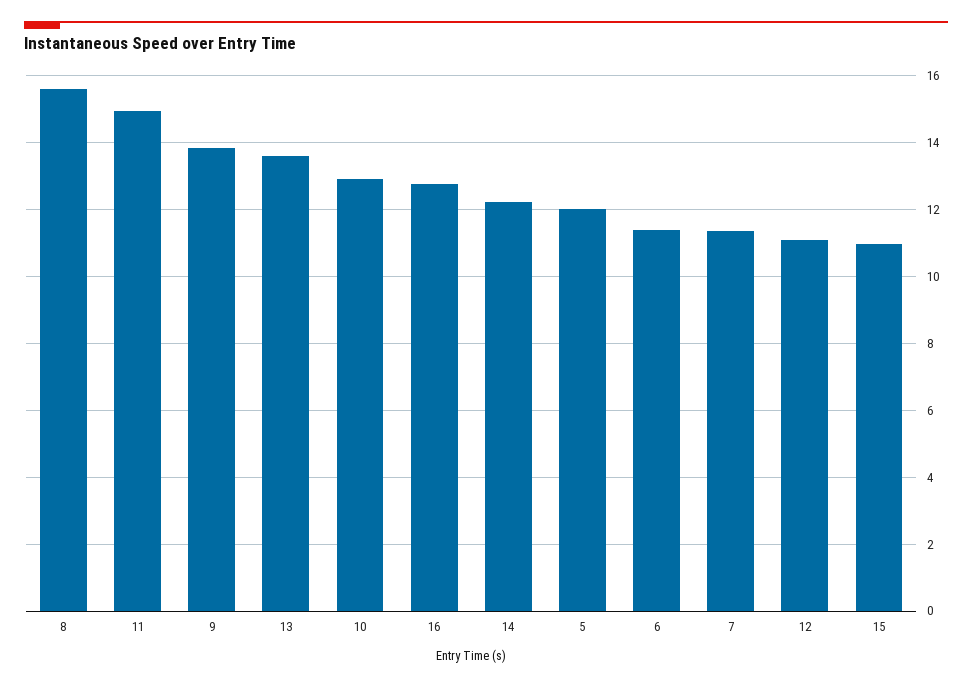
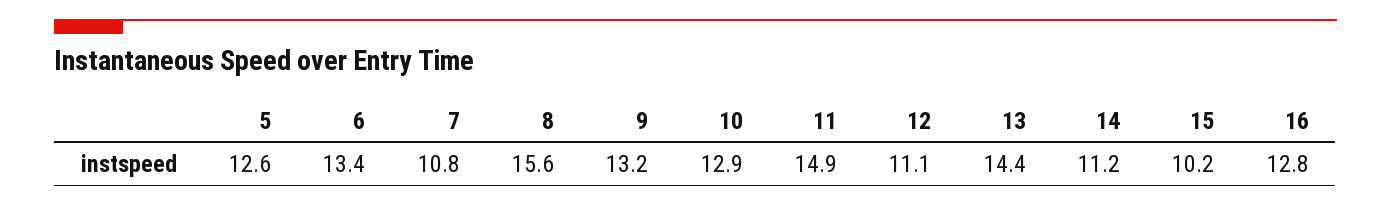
9: 13.8 -> 13.2
13: 13.6 -> 14.4
14: 12.2 -> 11.2
5: 12 -> 12.6
6: 11.4 -> 13.4
7: 11.4 -> 10.8
15: 11 -> 10.2

